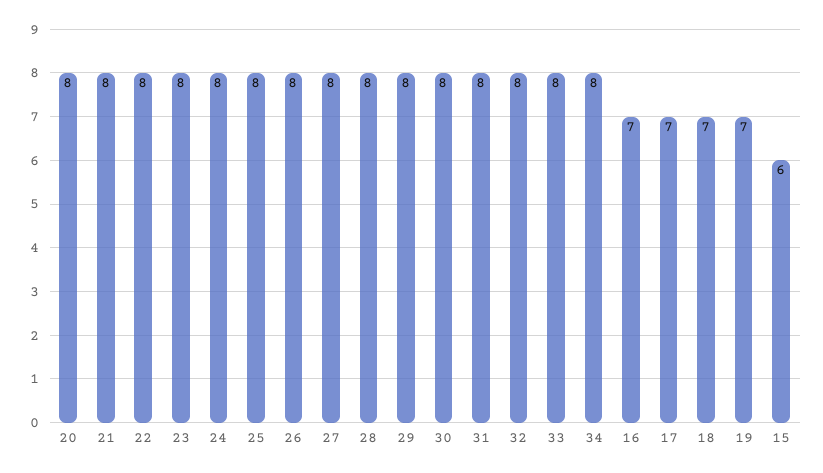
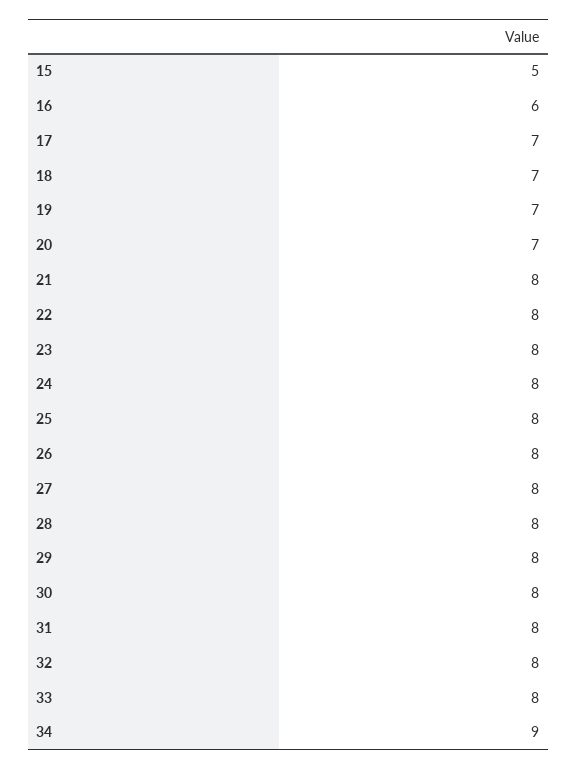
20: 8 -> 7
34: 8 -> 9
16: 7 -> 6
15: 6 -> 5

